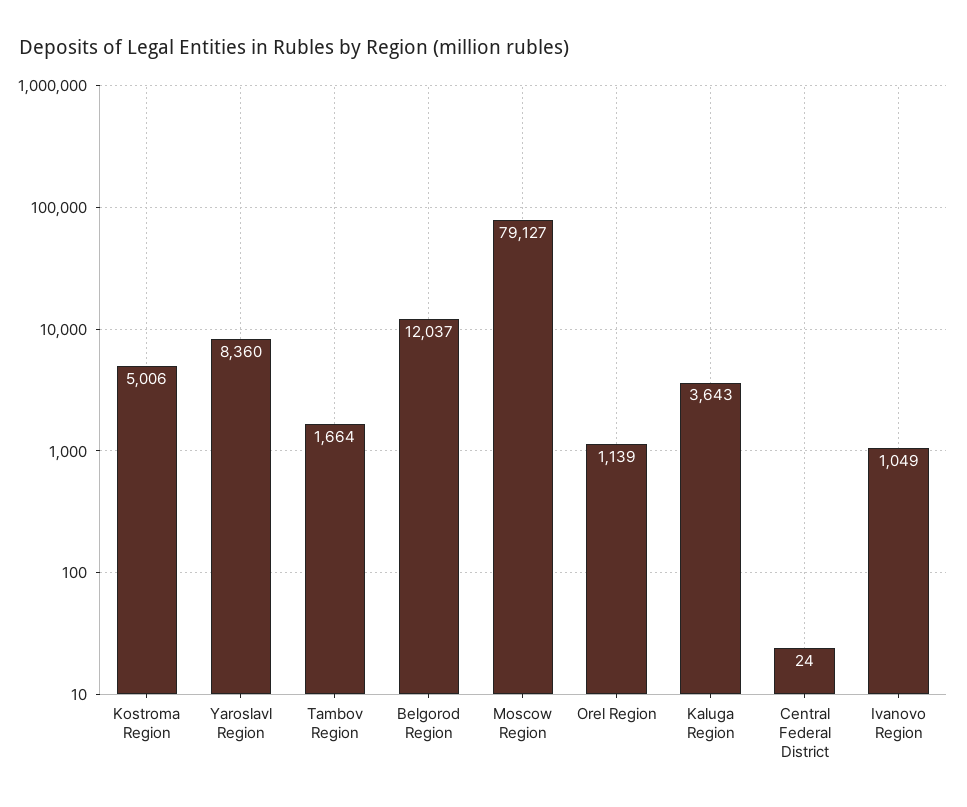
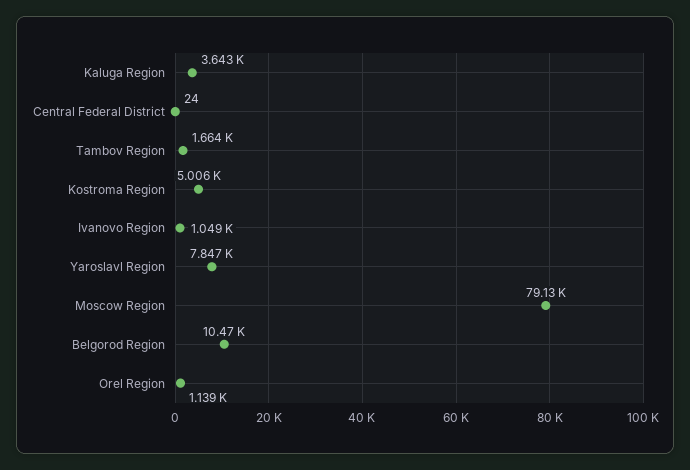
Yaroslavl Region: 8360 -> 7847
Belgorod Region: 12037 -> 10470

